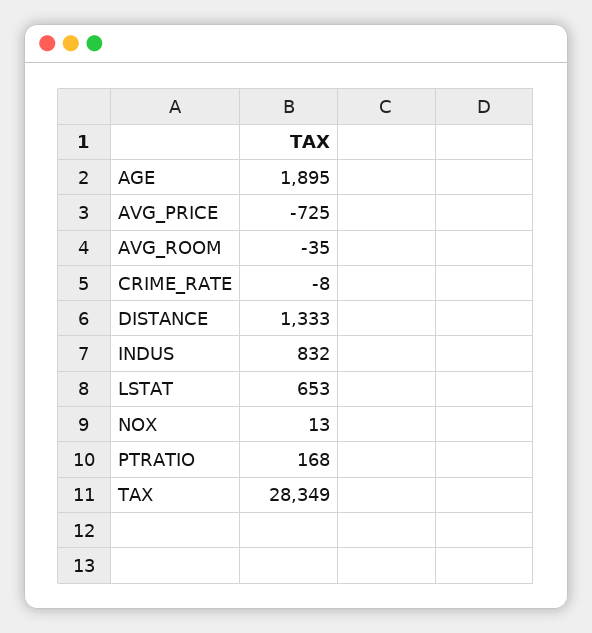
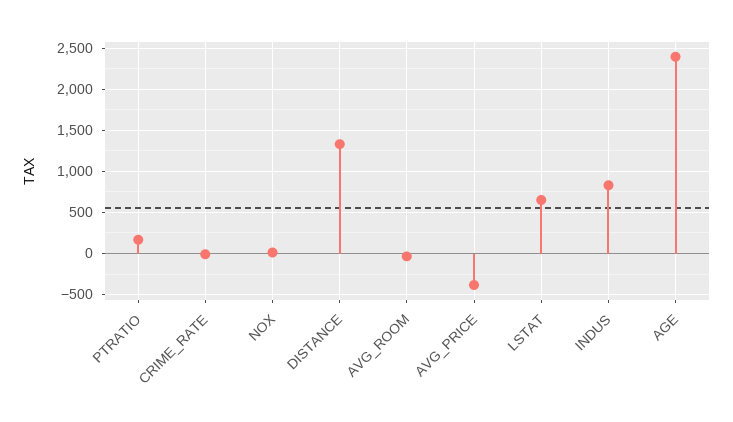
AGE: 1895 -> 2400
AVG_PRICE: -725 -> -400
TAX: 28349 -> none

